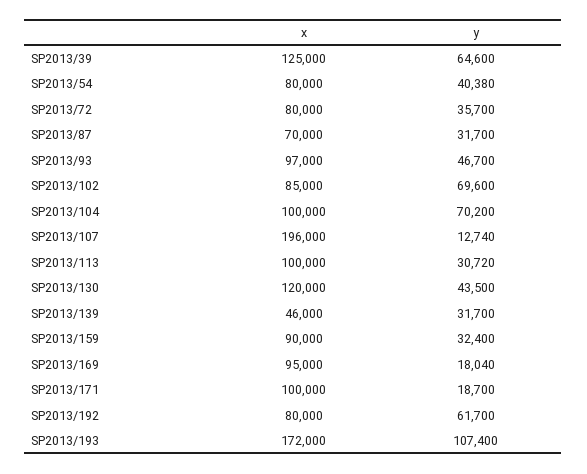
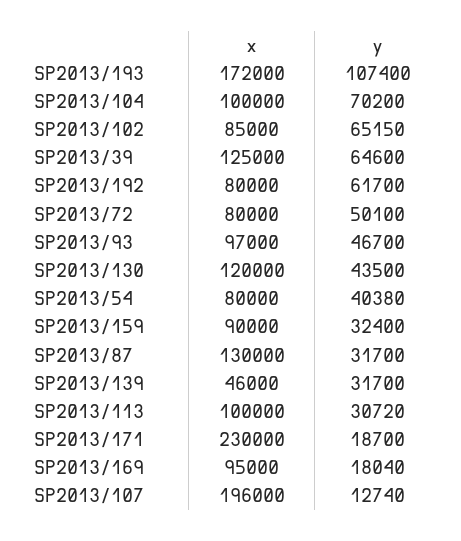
y, SP2013/72: 35700 -> 50100
x, SP2013/87: 70000 -> 130000
y, SP2013/102: 69600 -> 65150
x, SP2013/171: 100000 -> 230000

